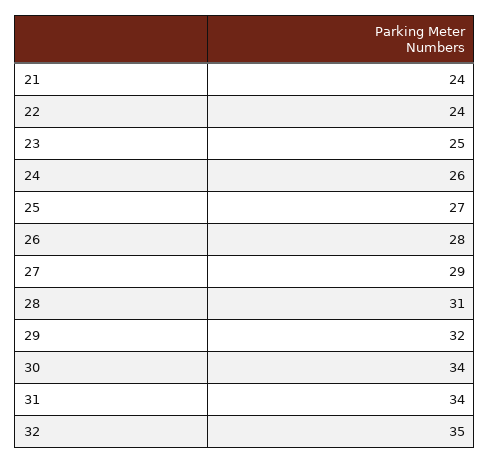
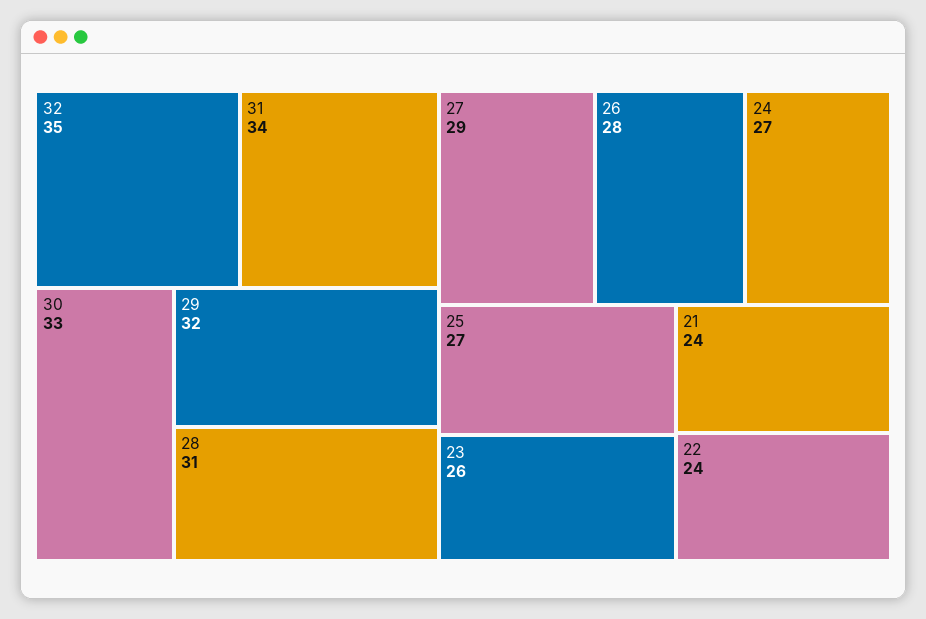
23: 25 -> 26
24: 26 -> 27
30: 34 -> 33

